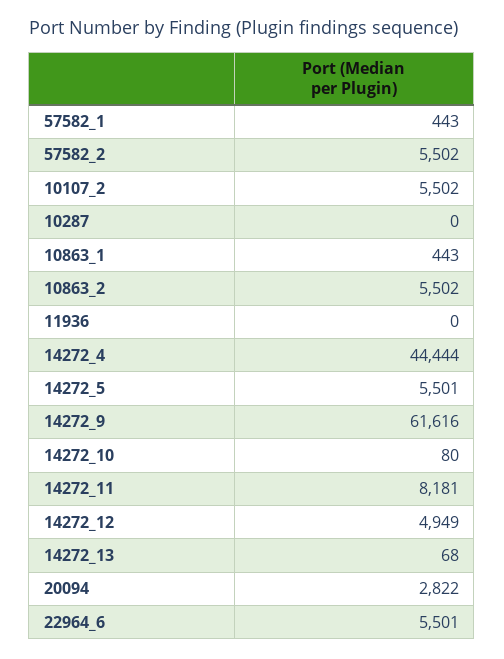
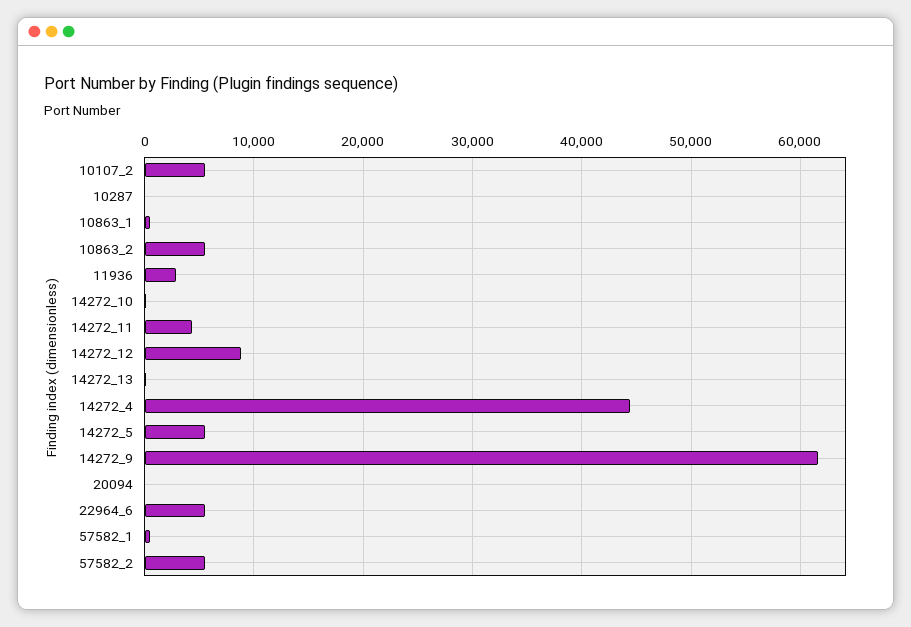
11936: 0 -> 3000
14272_11: 8181 -> 4000
14272_12: 4949 -> 9000
20094: 2822 -> 0

